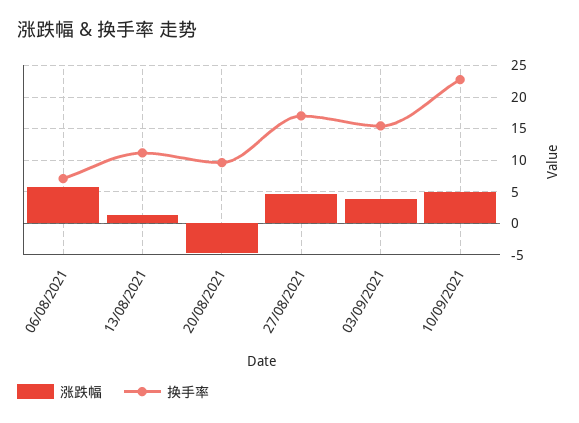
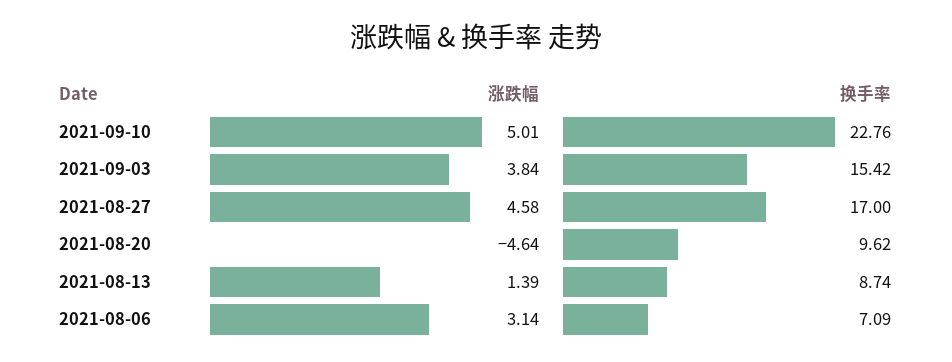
涨跌幅, 06/08/2021: 6 -> 3.14
换手率, 13/08/2021: 11 -> 8.74

